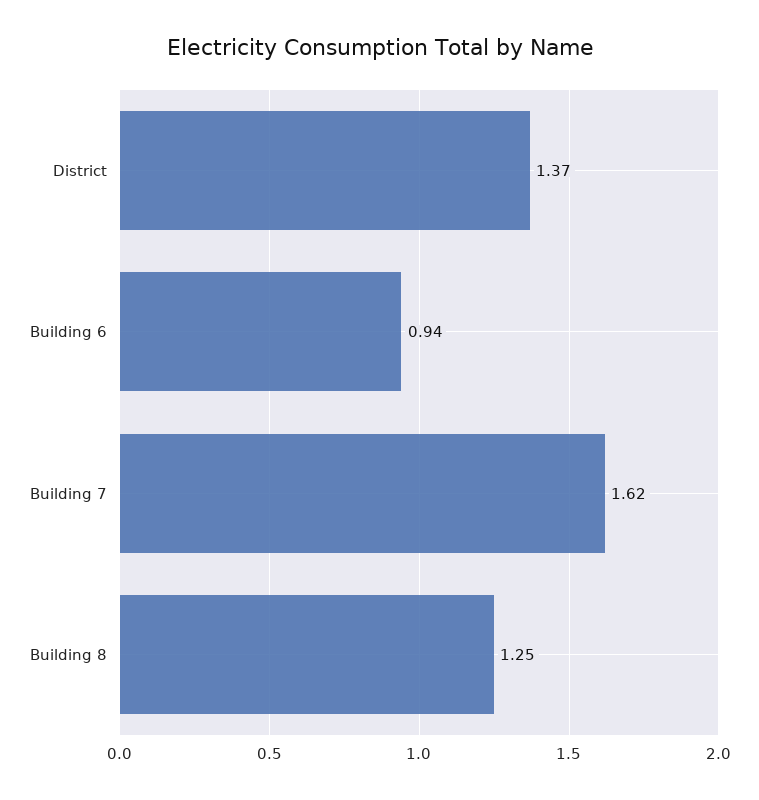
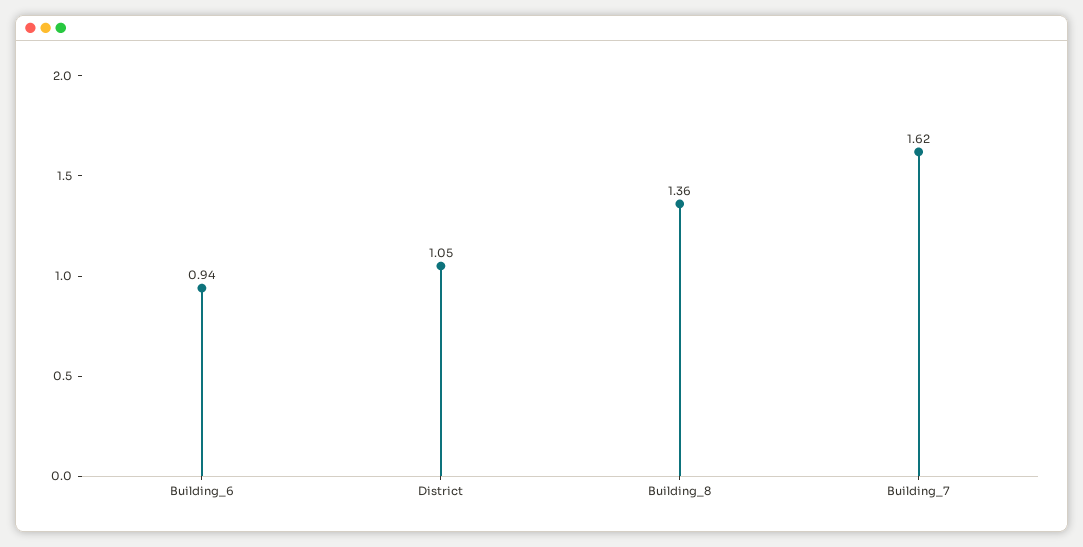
District: 1.37 -> 1.05
Building 8: 1.25 -> 1.36

